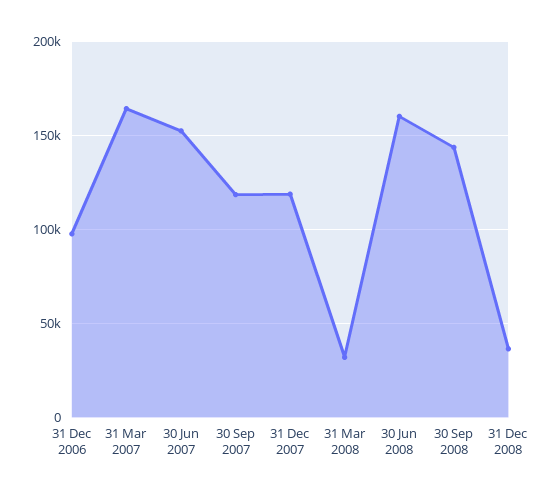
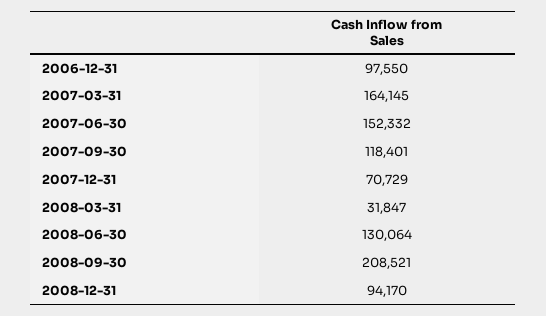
31 Dec 2007: 120000 -> 70729
30 Jun 2008: 160000 -> 130064
30 Sep 2008: 145000 -> 208521
31 Dec 2008: 35000 -> 94170

